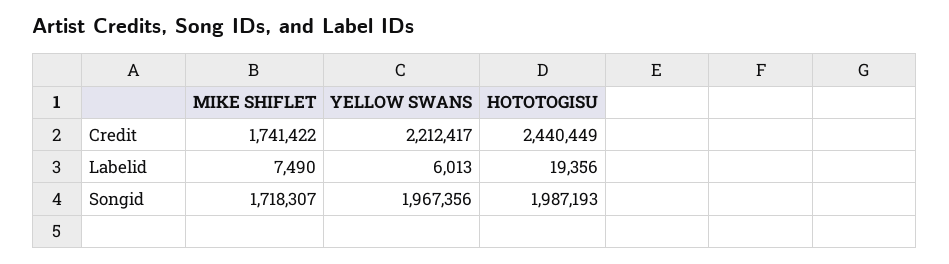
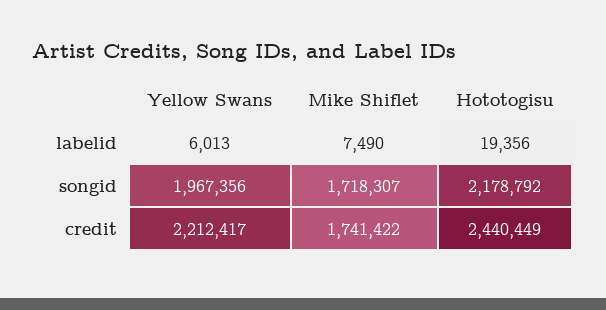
HOTOTOGISU, Songid: 1987193 -> 2178792

